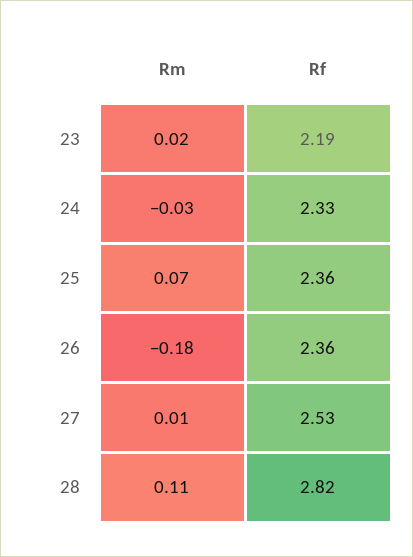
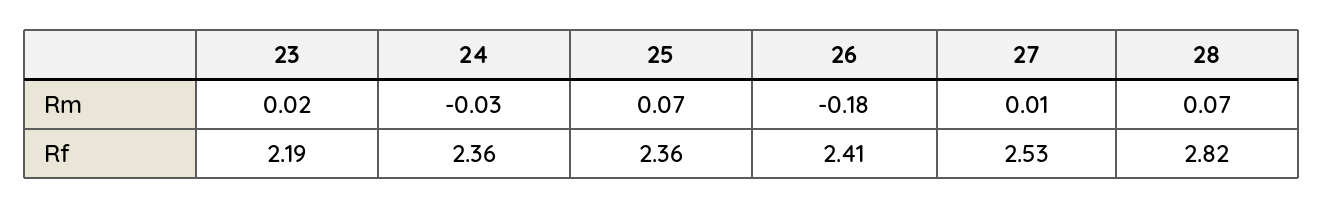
Rf, 24: 2.33 -> 2.36
Rf, 26: 2.36 -> 2.41
Rm, 28: 0.11 -> 0.07

